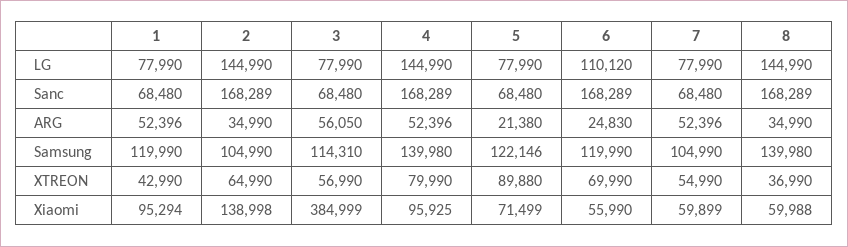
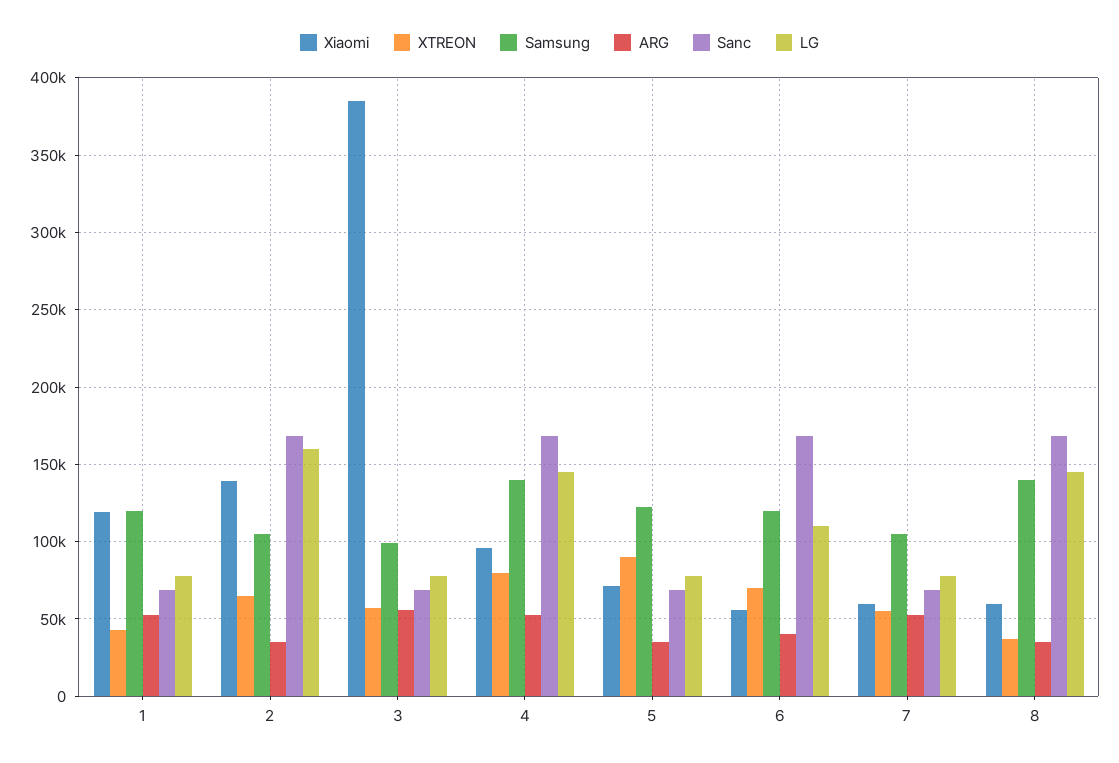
LG, 2: 144990 -> 160000
ARG, 5: 21380 -> 35000
ARG, 6: 24830 -> 40000
Samsung, 3: 114310 -> 100000
Xiaomi, 1: 95294 -> 120000

